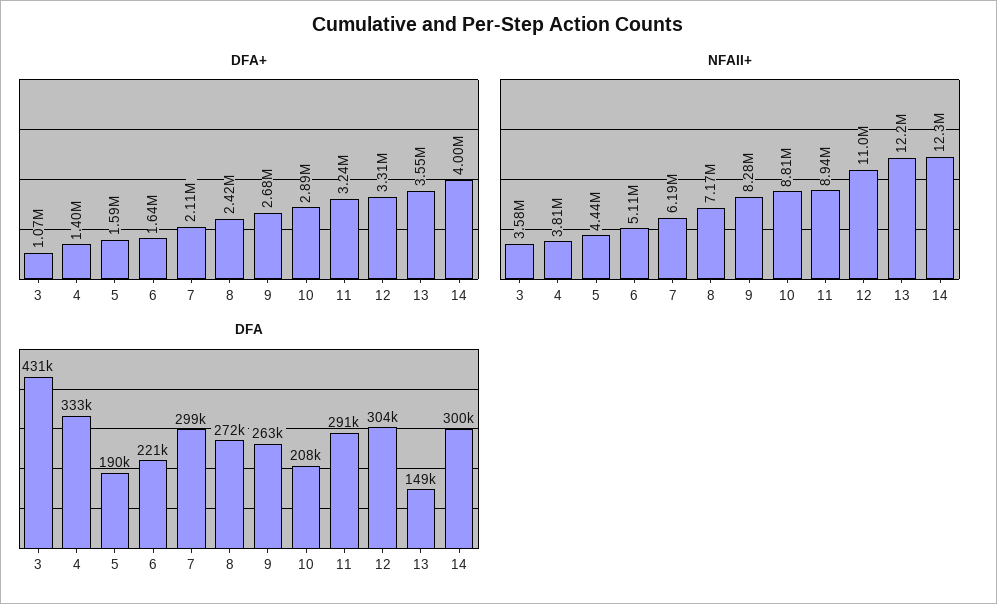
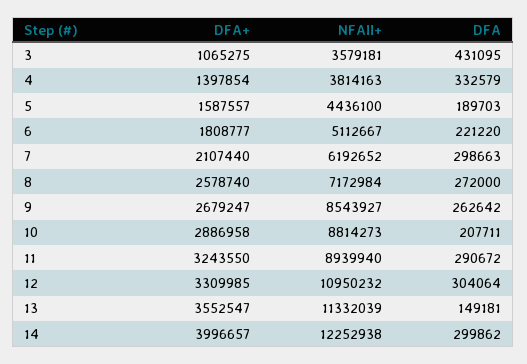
DFA+, 6: 1640000 -> 1808777
DFA+, 8: 2420000 -> 2578740
NFAII+, 9: 8280000 -> 8543927
NFAII+, 13: 12200000 -> 11332039

